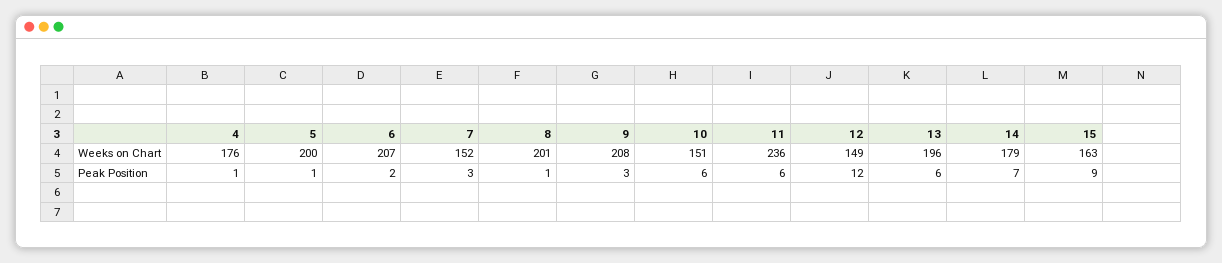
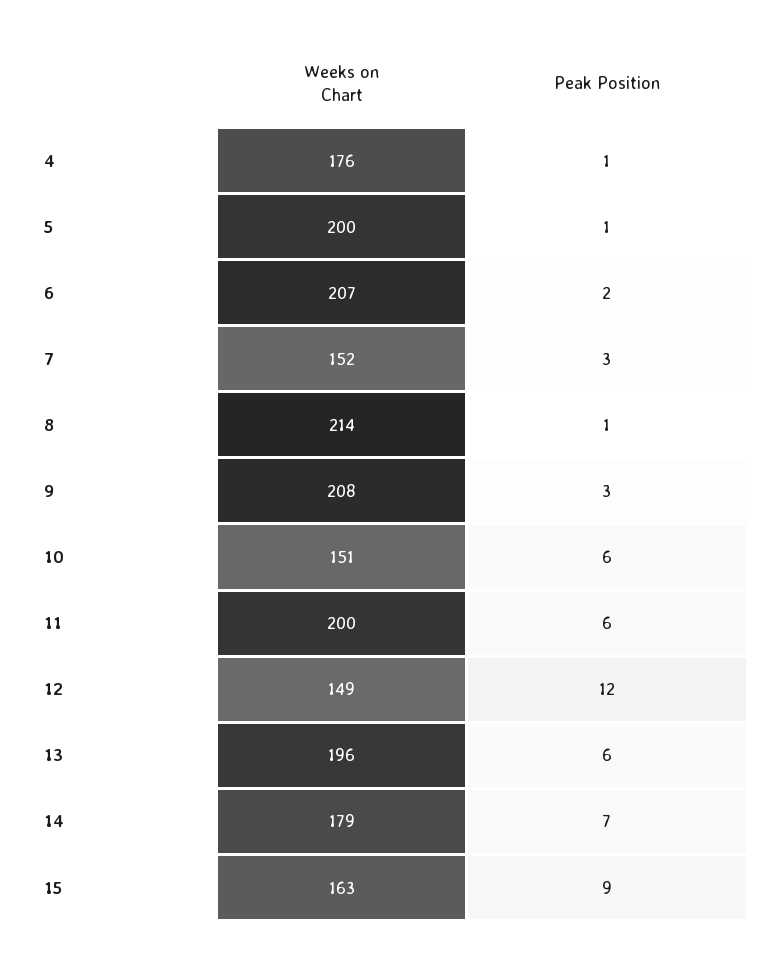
8, Weeks on Chart: 201 -> 214
11, Weeks on Chart: 236 -> 200

